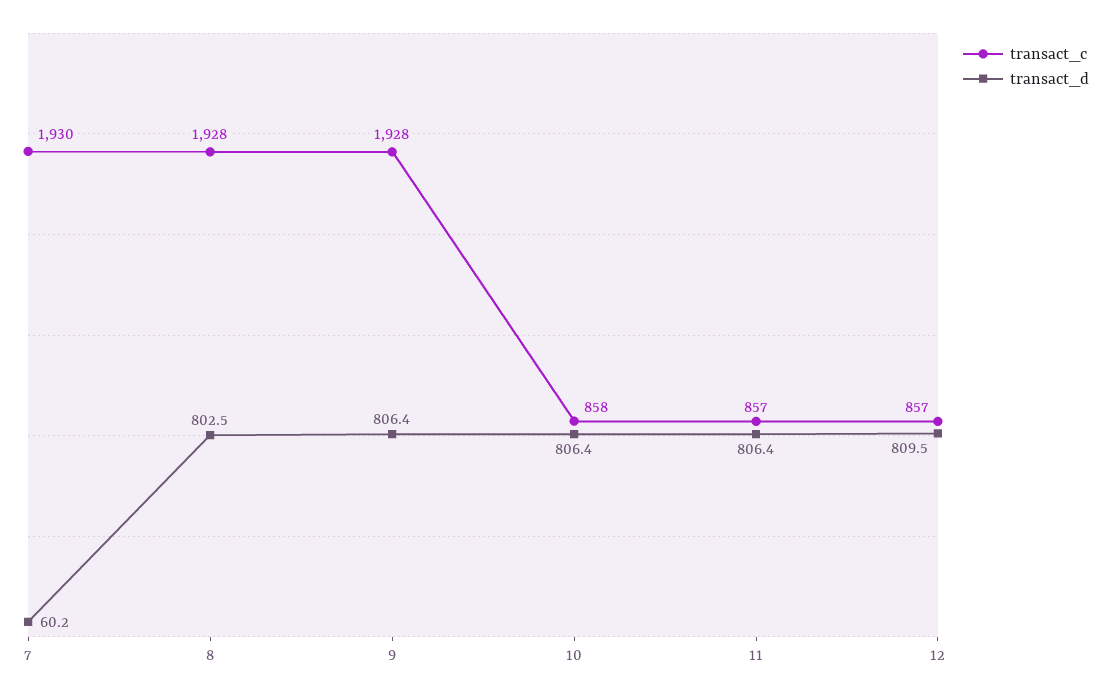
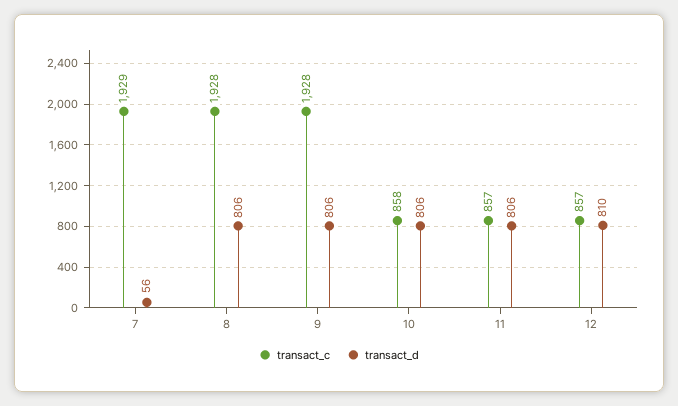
transact_c, 7: 1930 -> 1929
transact_d, 7: 60.2 -> 56
transact_d, 8: 802.5 -> 806

